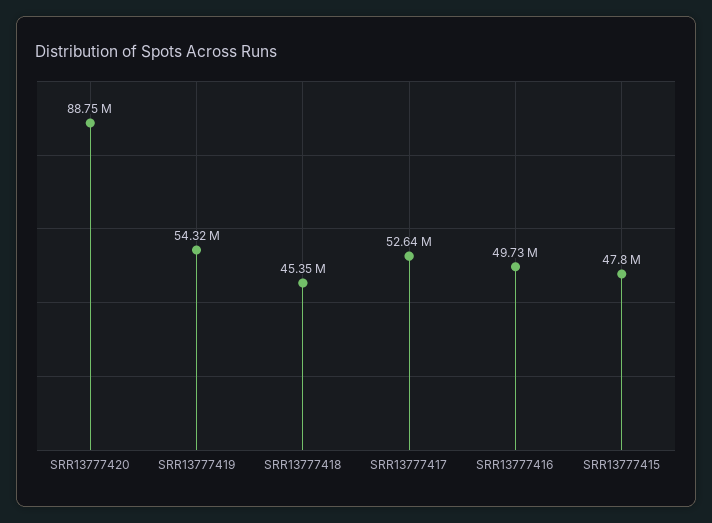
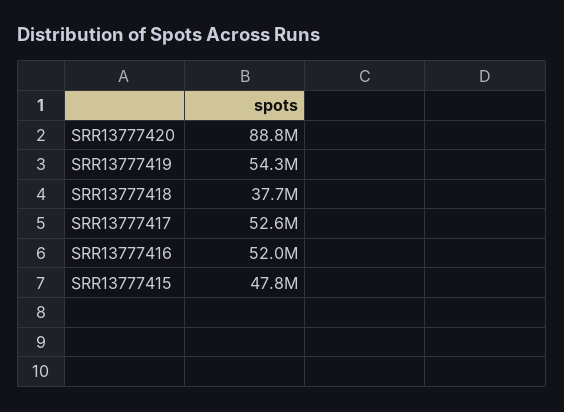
SRR13777418: 45350000 -> 37700000
SRR13777416: 49730000 -> 52000000

